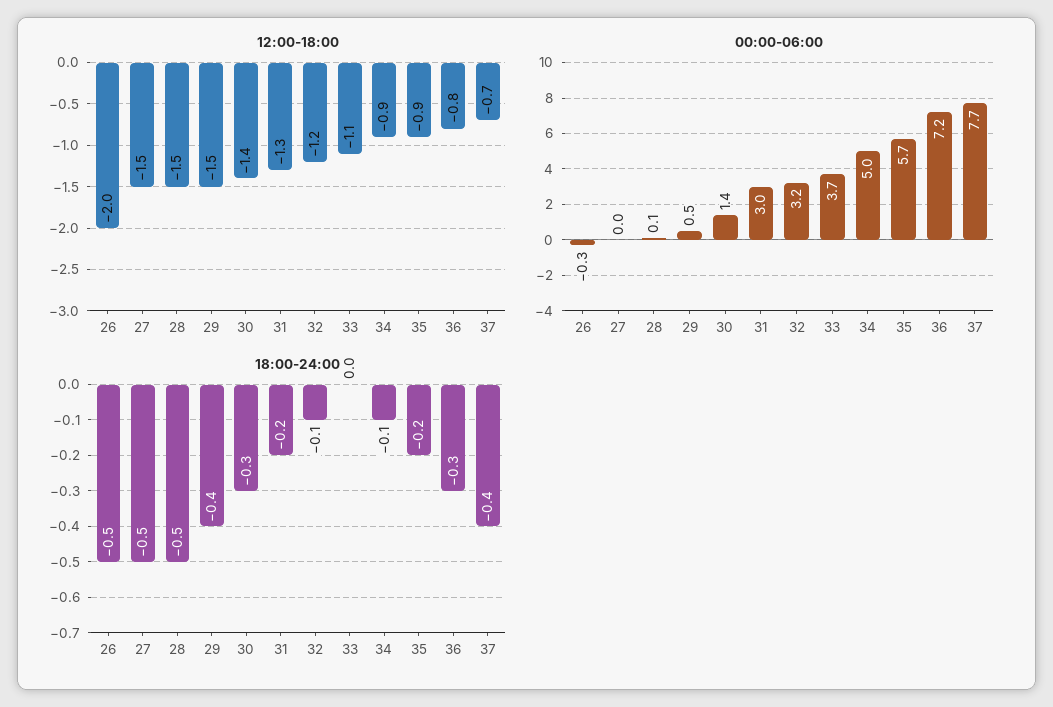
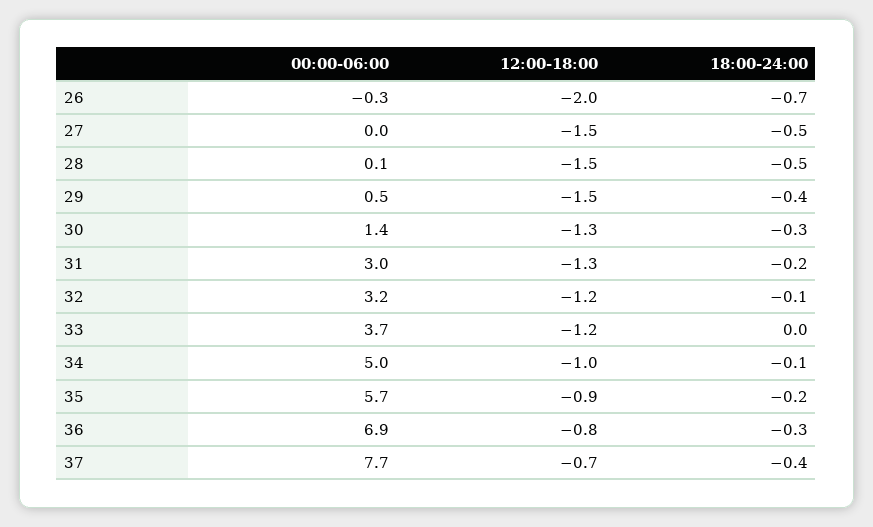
12:00-18:00, 30: -1.4 -> -1.3
12:00-18:00, 33: -1.1 -> -1.2
12:00-18:00, 34: -0.9 -> -1
00:00-06:00, 36: 7.2 -> 6.9
18:00-24:00, 26: -0.5 -> -0.7

